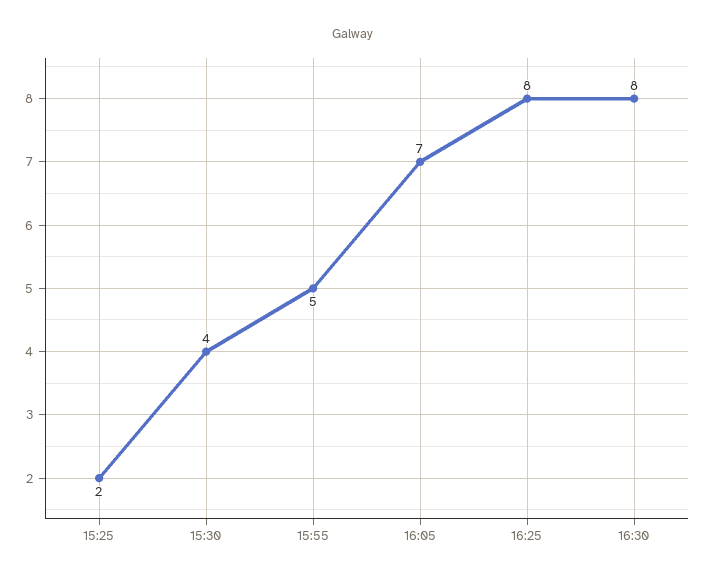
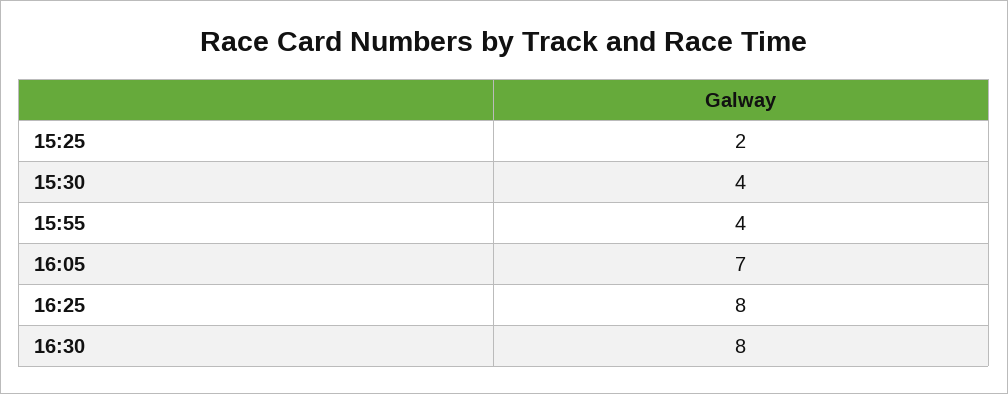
15:55: 5 -> 4

